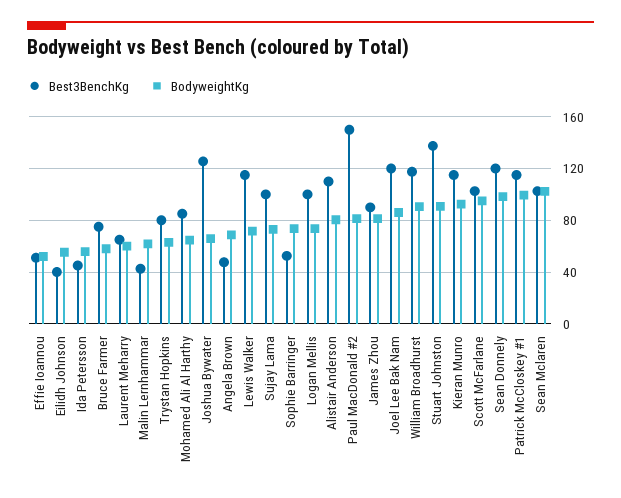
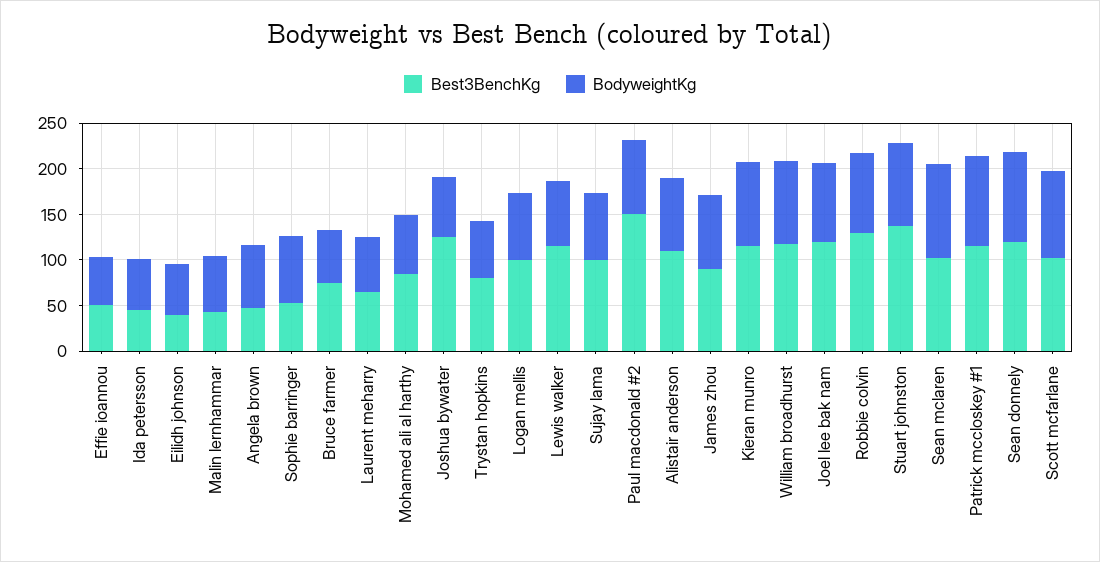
Best3BenchKg, Robbie colvin: none -> 130
BodyweightKg, Robbie colvin: none -> 90

